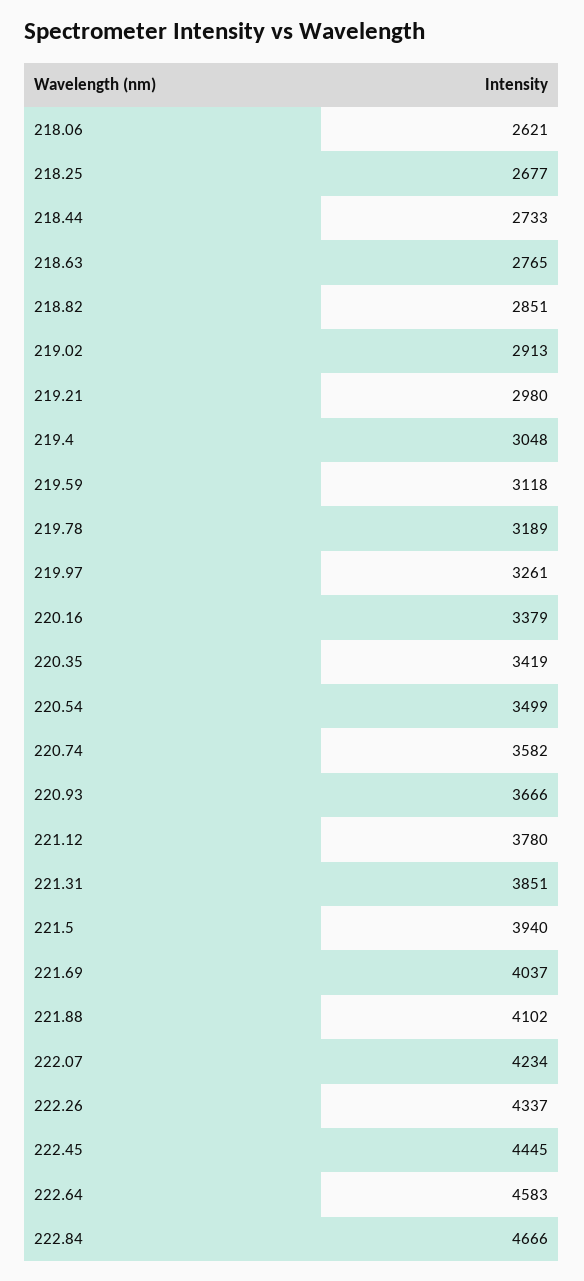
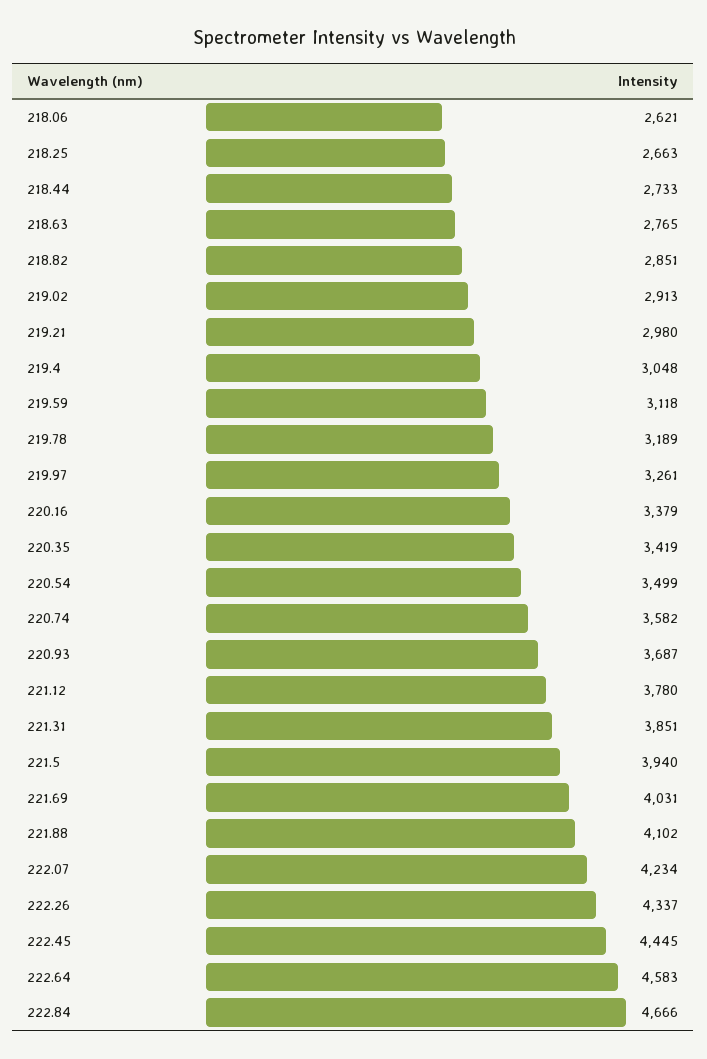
218.25: 2677 -> 2663
220.93: 3666 -> 3687
221.69: 4037 -> 4031

